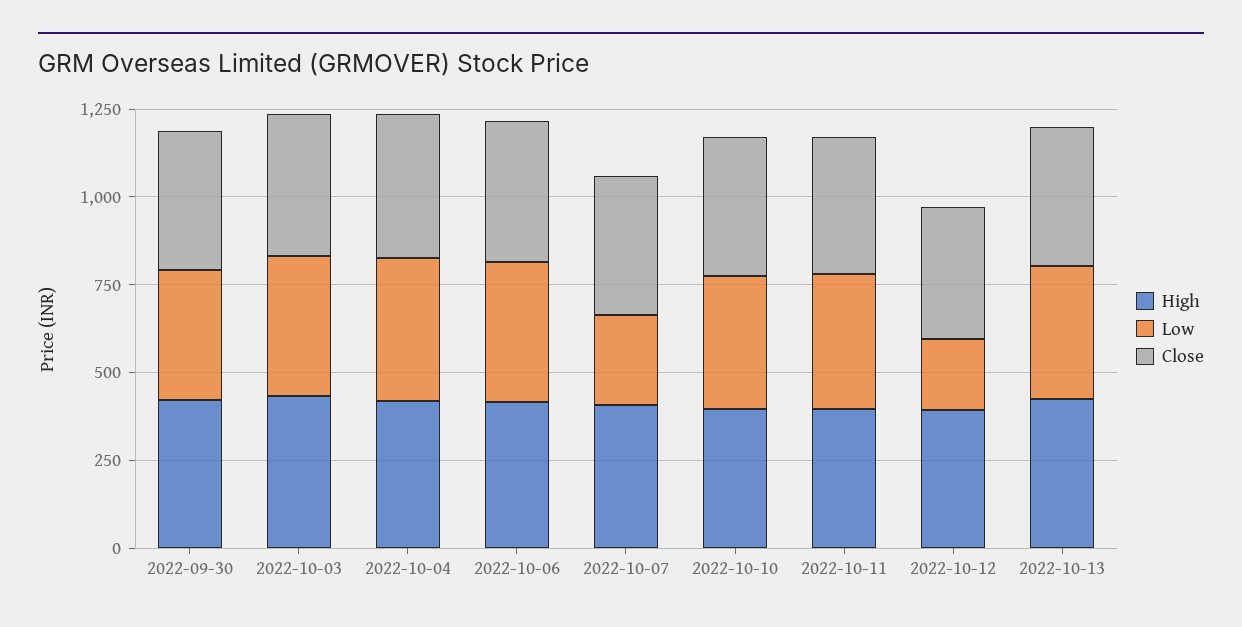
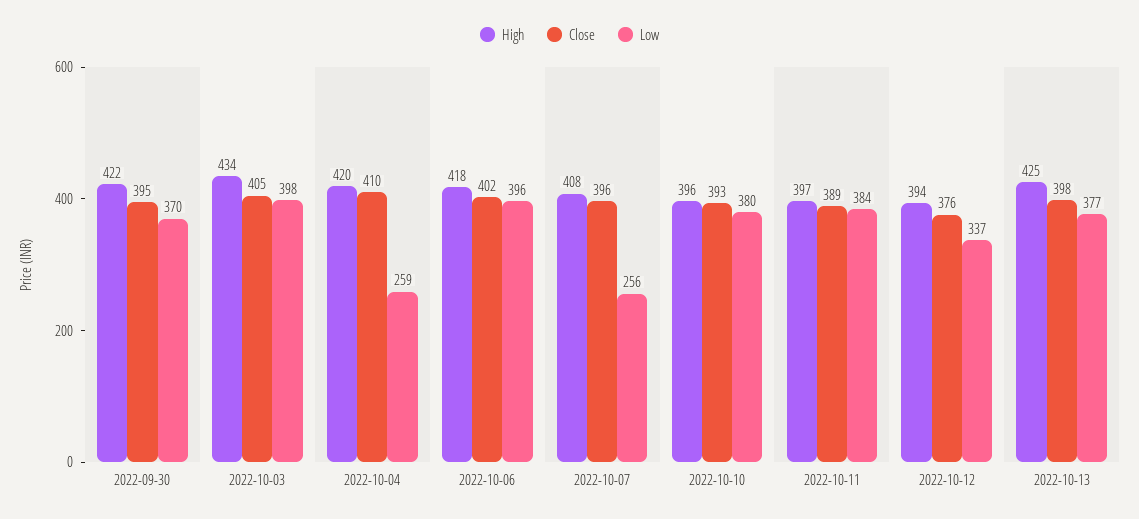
Low, 2022-10-04: 400 -> 259
Low, 2022-10-12: 200 -> 337

